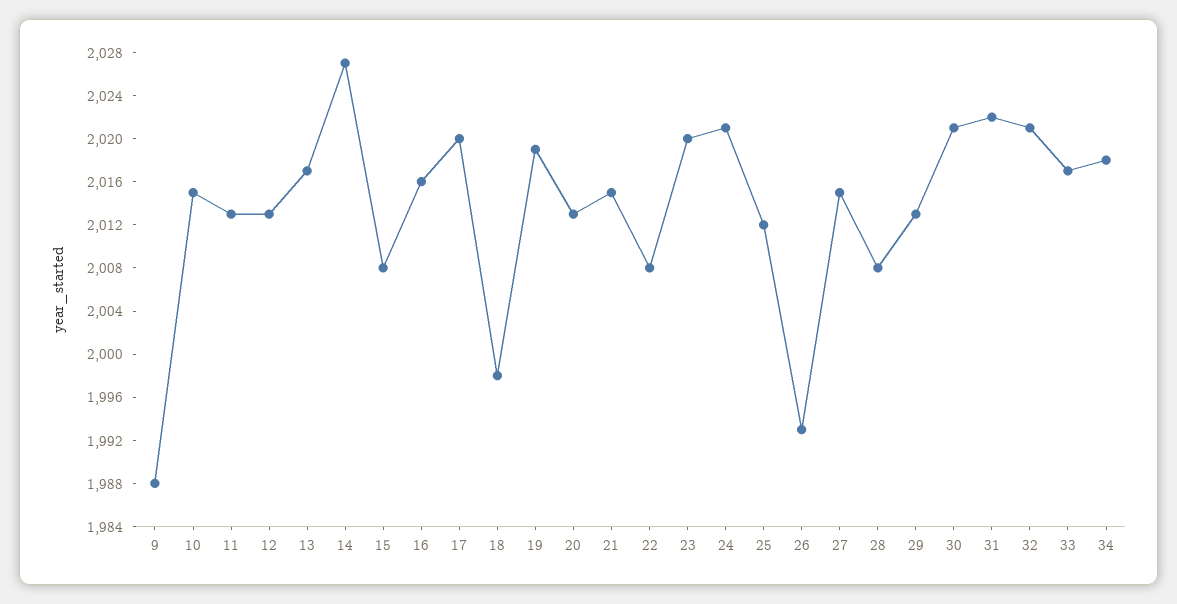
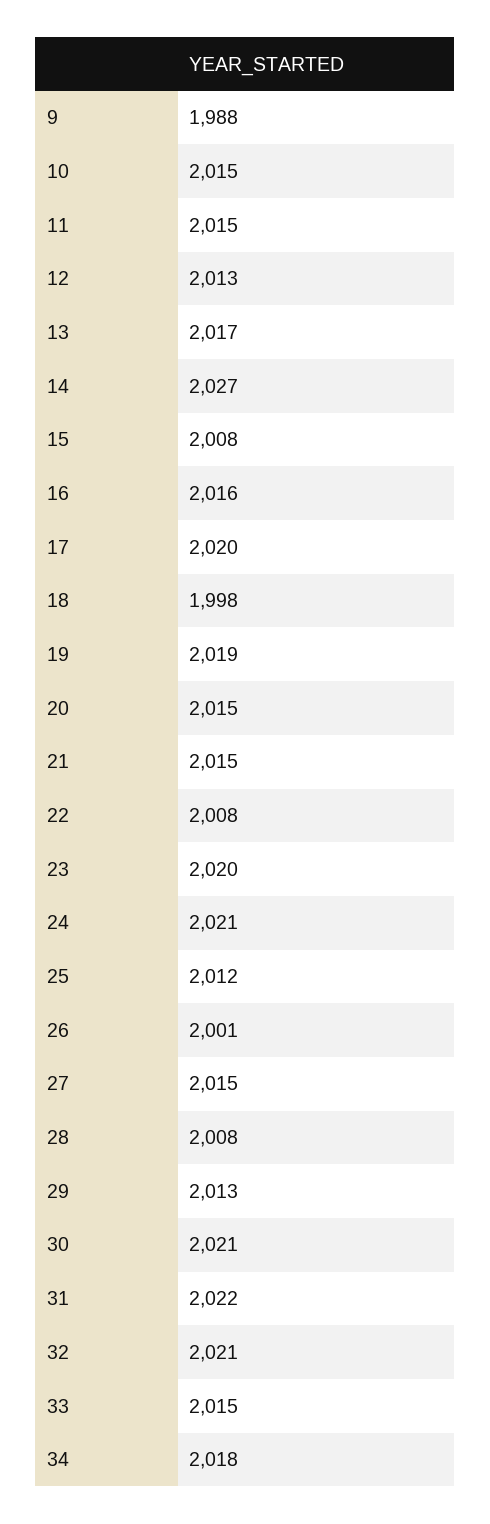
11: 2013 -> 2015
20: 2013 -> 2015
26: 1993 -> 2001
33: 2017 -> 2015

